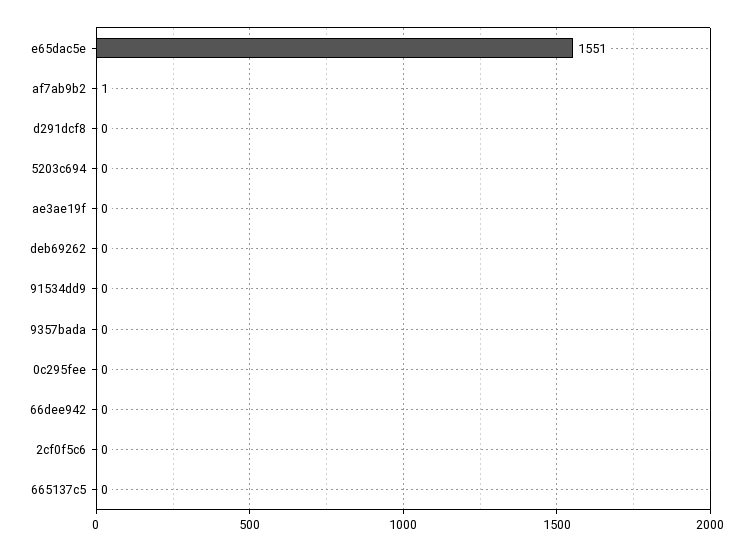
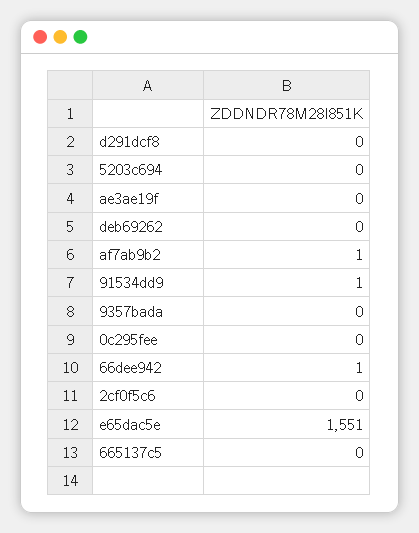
91534dd9: 0 -> 1
66dee942: 0 -> 1

